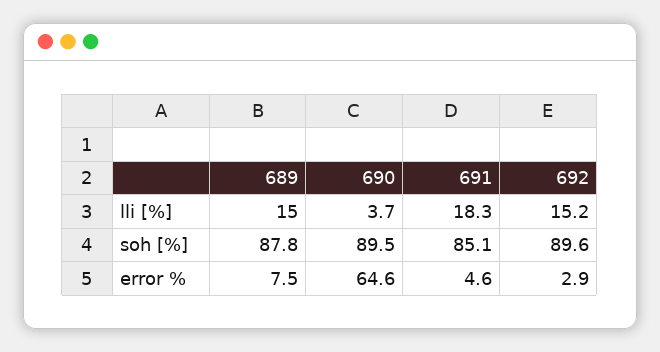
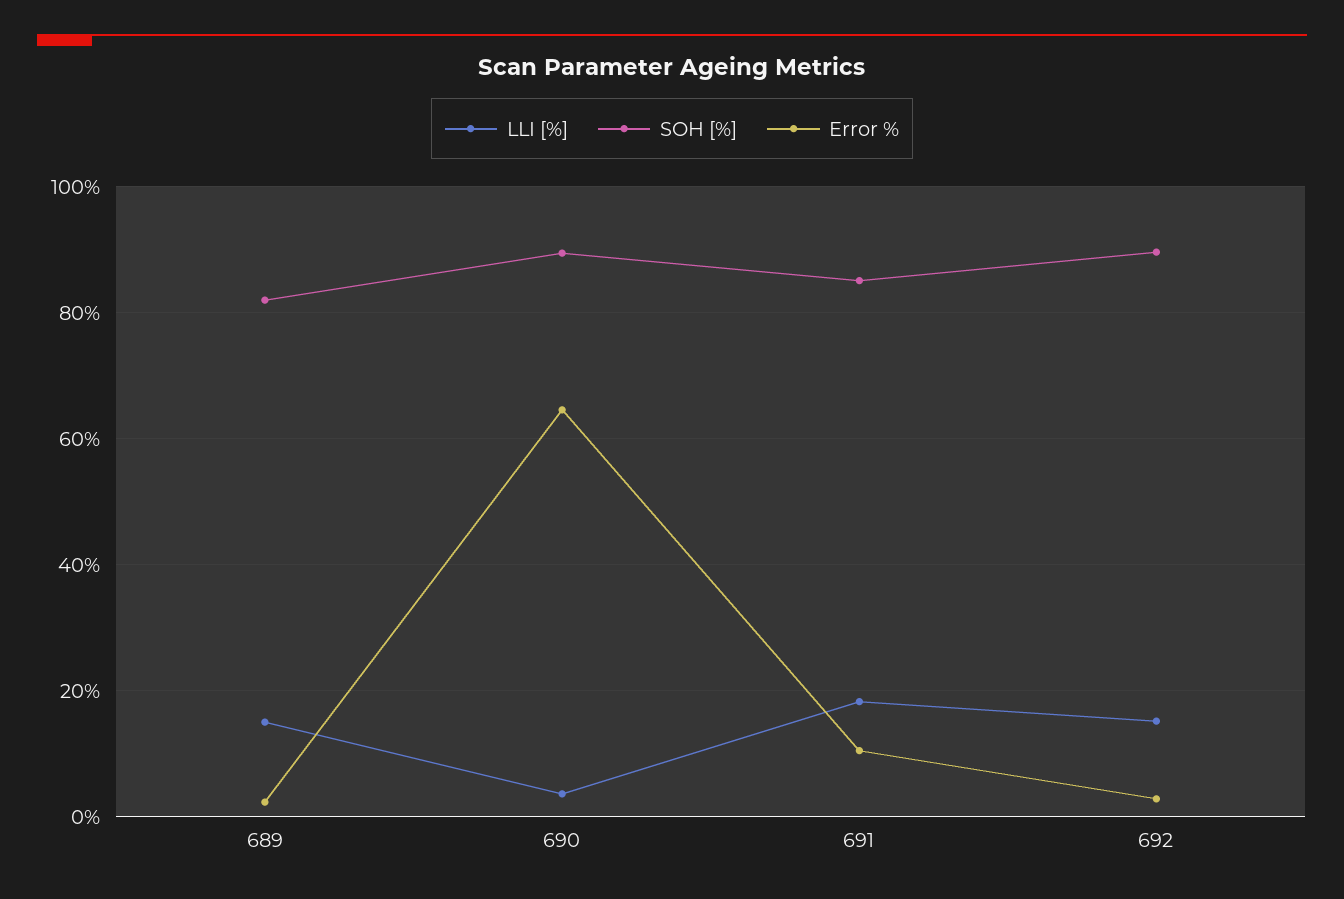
soh [%], 689: 87.8 -> 82
error %, 689: 7.5 -> 2
error %, 691: 4.6 -> 10

